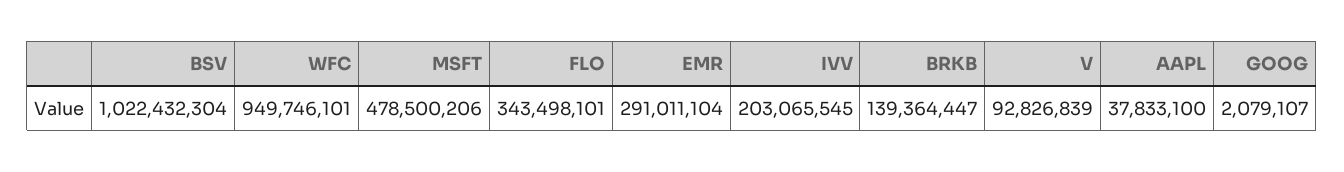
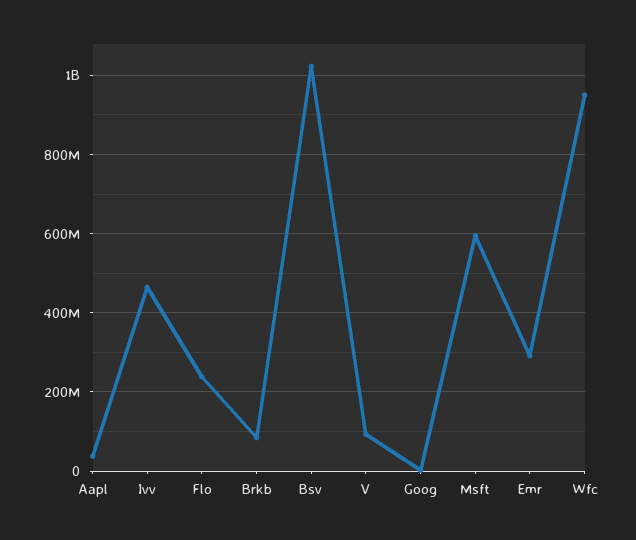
MSFT: 478500206 -> 600000000
FLO: 343498101 -> 240000000
IVV: 203065545 -> 460000000
BRKB: 139364447 -> 80000000

